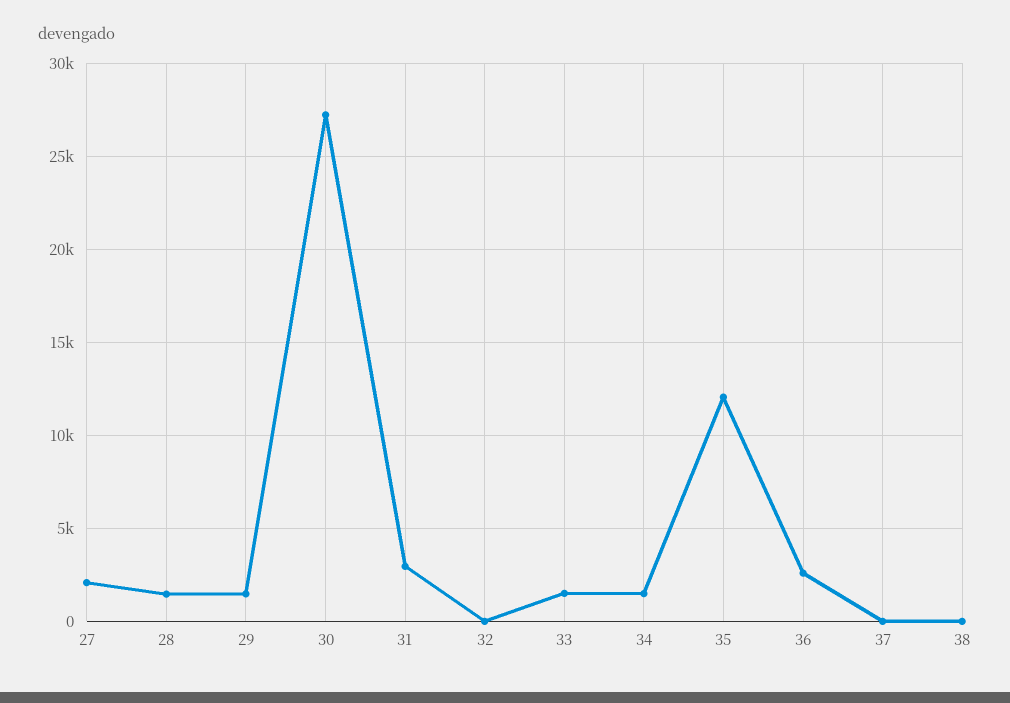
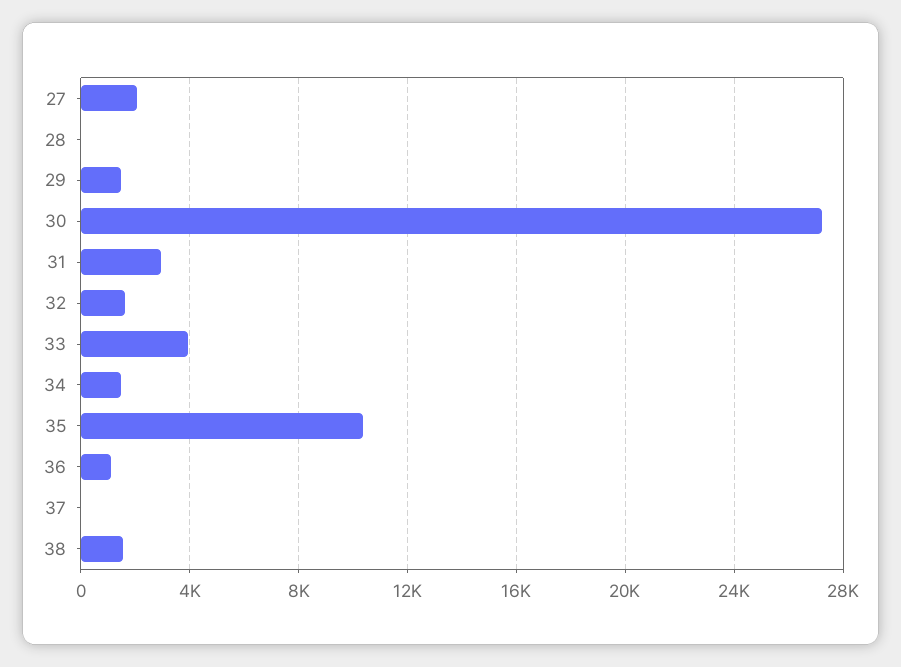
28: 1500 -> 0
32: 0 -> 1500
33: 1500 -> 4000
35: 12000 -> 10500
36: 2500 -> 1000
38: 0 -> 1500

